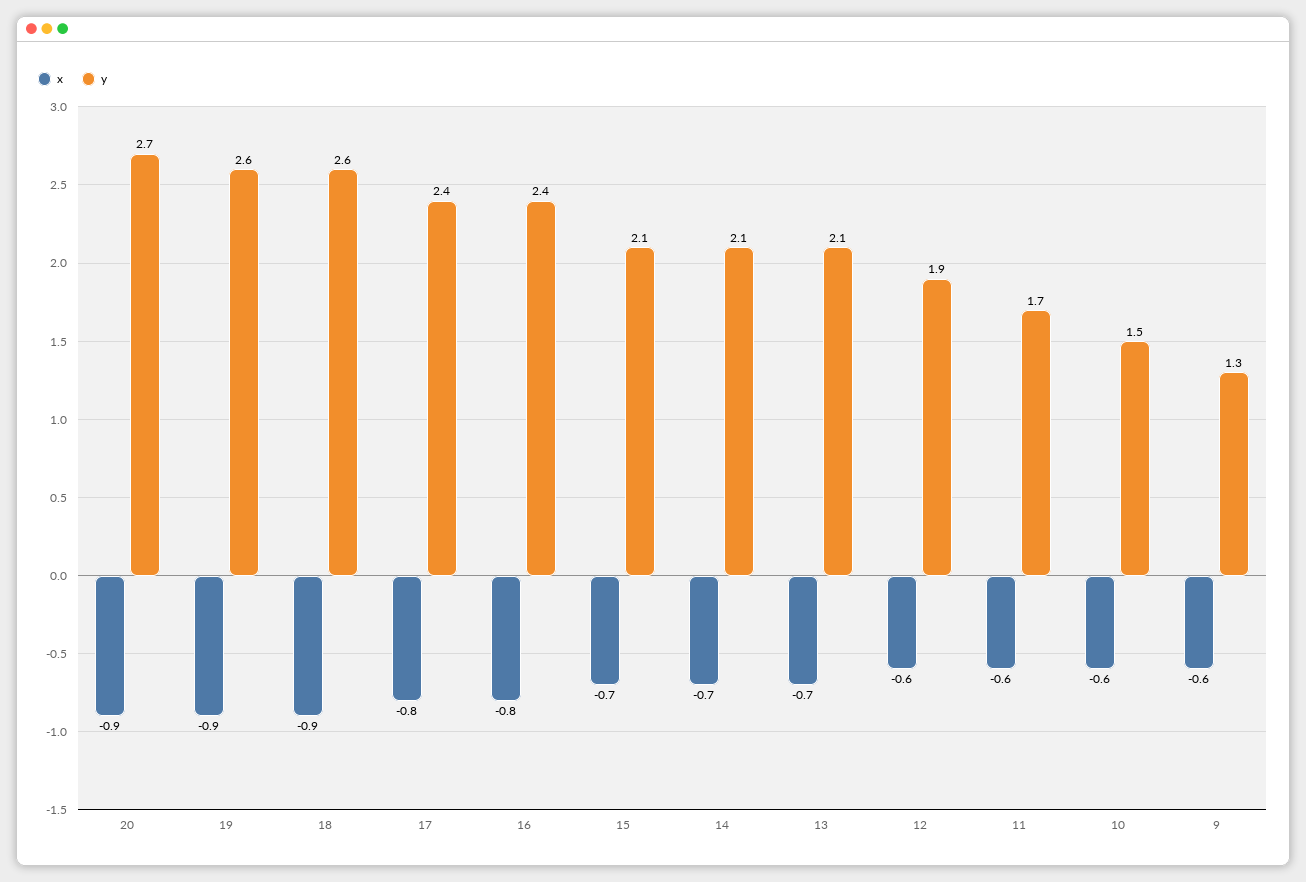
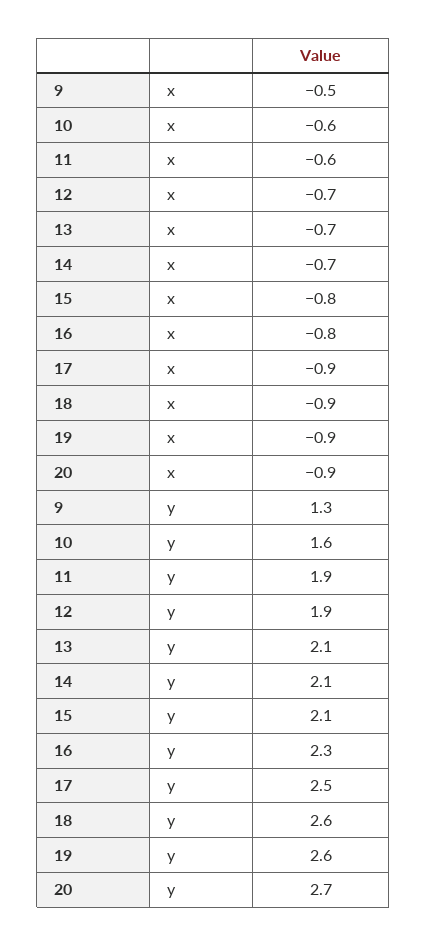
x, 17: -0.8 -> -0.9
y, 17: 2.4 -> 2.5
y, 16: 2.4 -> 2.3
x, 15: -0.7 -> -0.8
x, 12: -0.6 -> -0.7
y, 11: 1.7 -> 1.9
y, 10: 1.5 -> 1.6
x, 9: -0.6 -> -0.5

